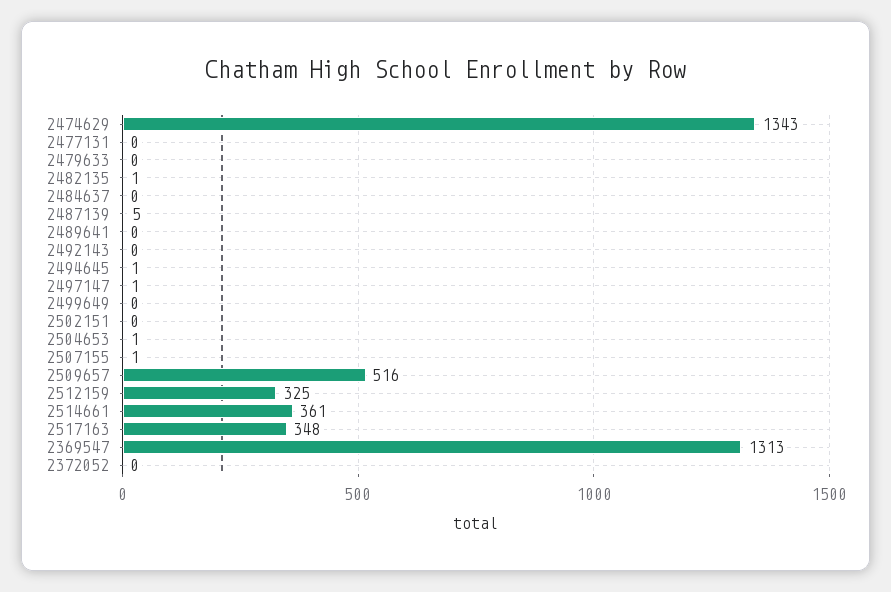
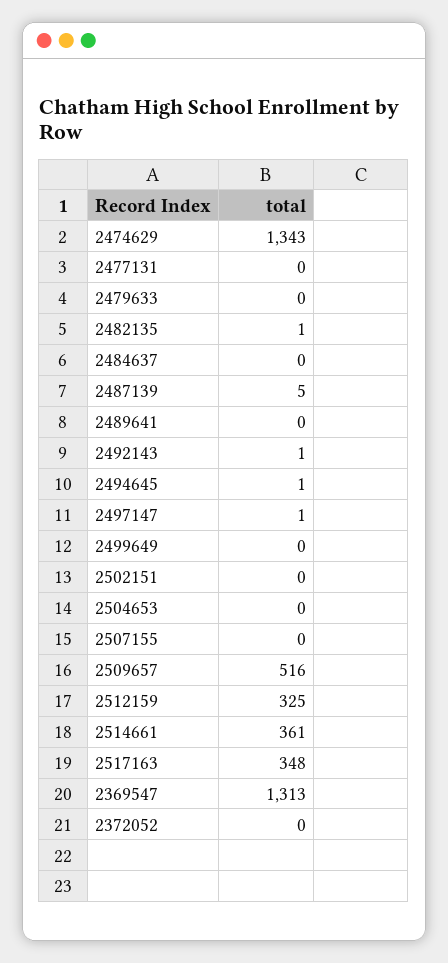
2492143: 0 -> 1
2504653: 1 -> 0
2507155: 1 -> 0

